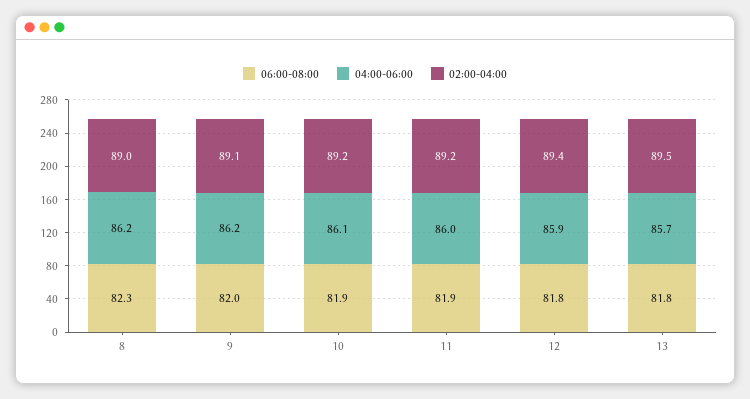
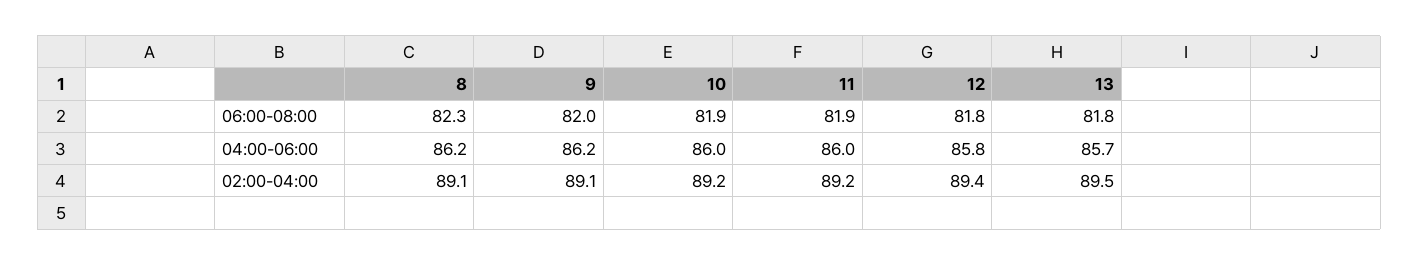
02:00-04:00, 8: 89 -> 89.1
04:00-06:00, 10: 86.1 -> 86
04:00-06:00, 12: 85.9 -> 85.8

